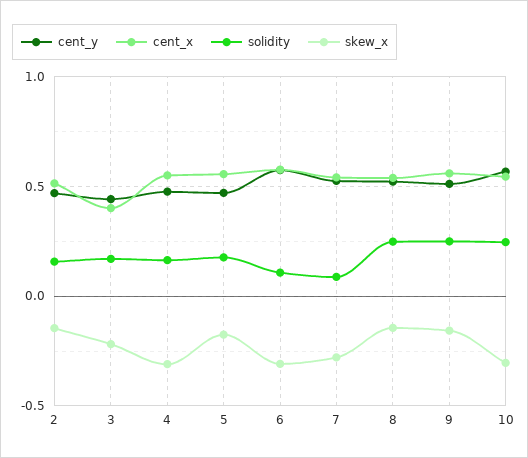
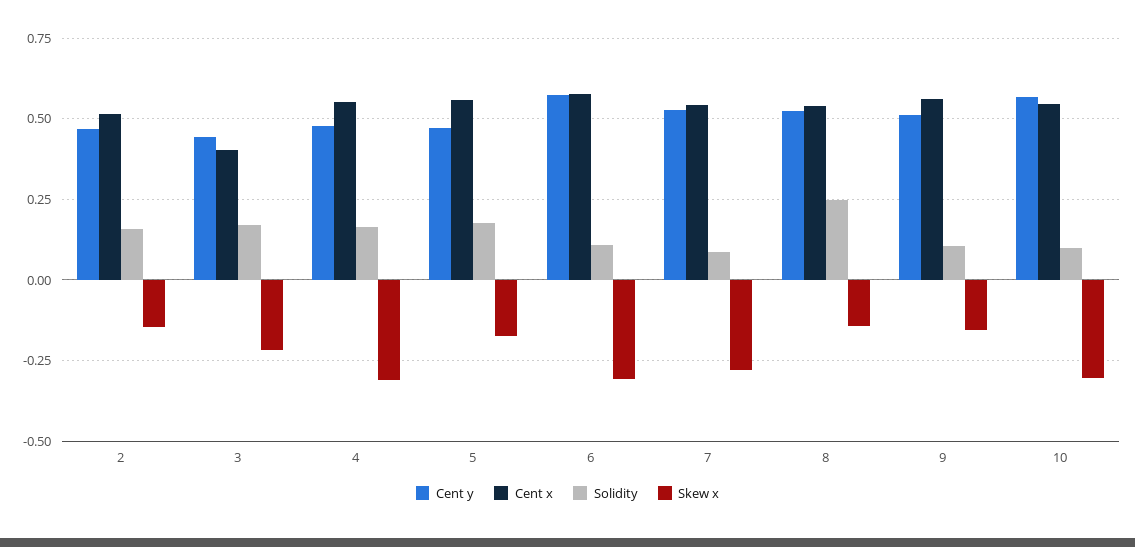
solidity, 9: 0.25 -> 0.1
solidity, 10: 0.25 -> 0.1

